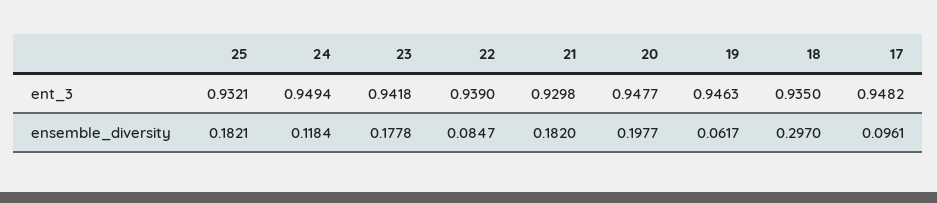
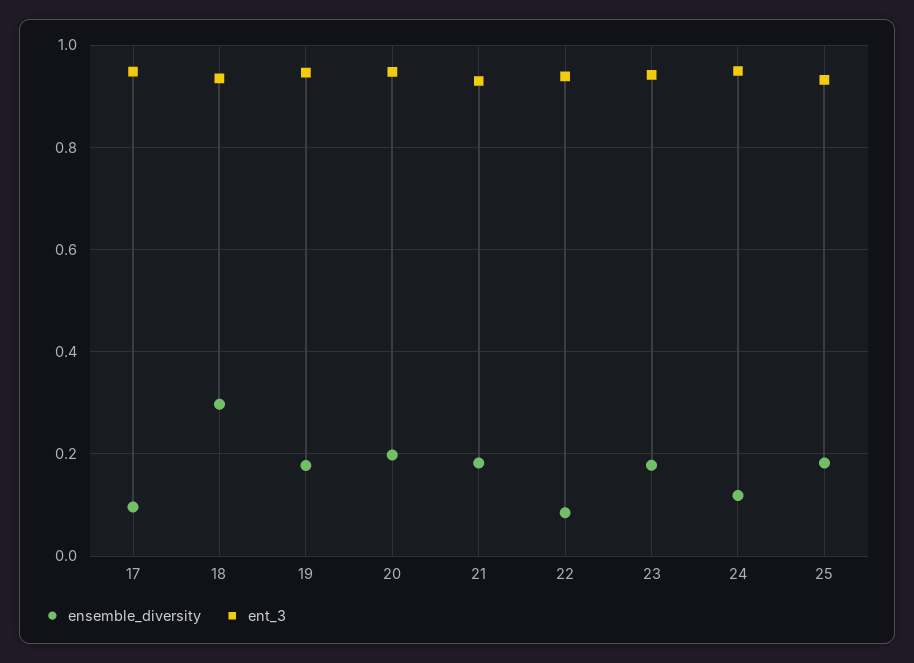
ensemble_diversity, 19: 0.0617 -> 0.18

